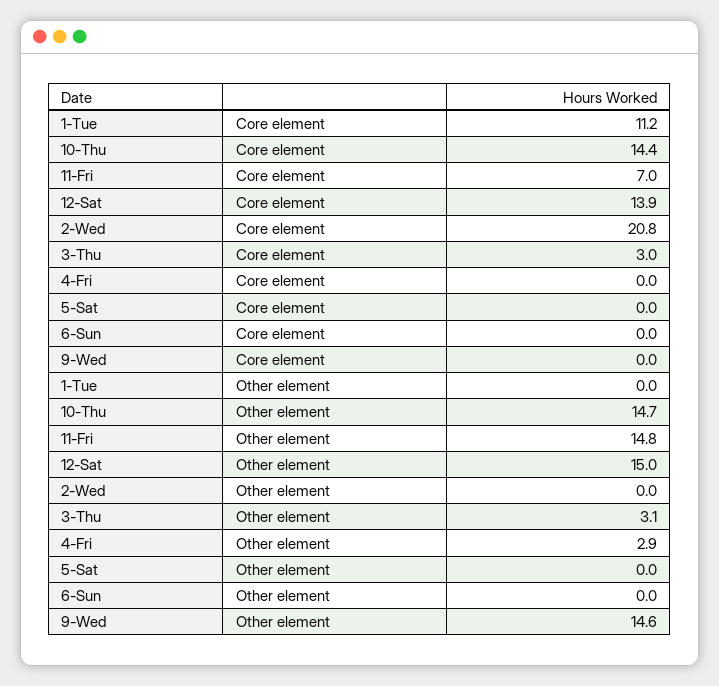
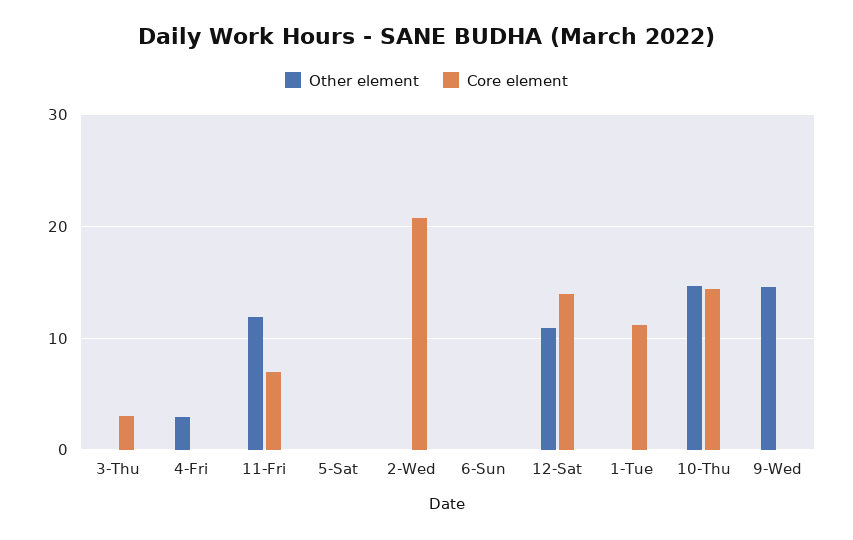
Other element, 11-Fri: 14.8 -> 12
Other element, 12-Sat: 15 -> 11
Other element, 3-Thu: 3.1 -> 0

